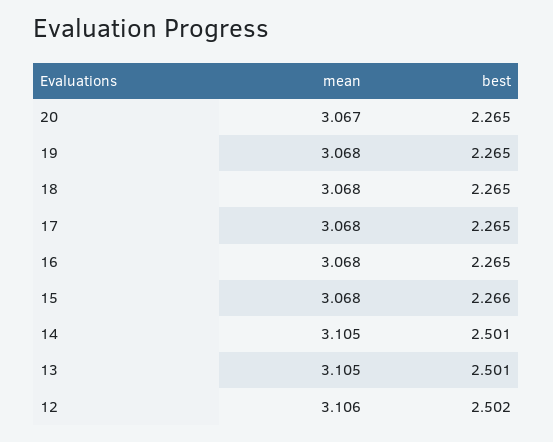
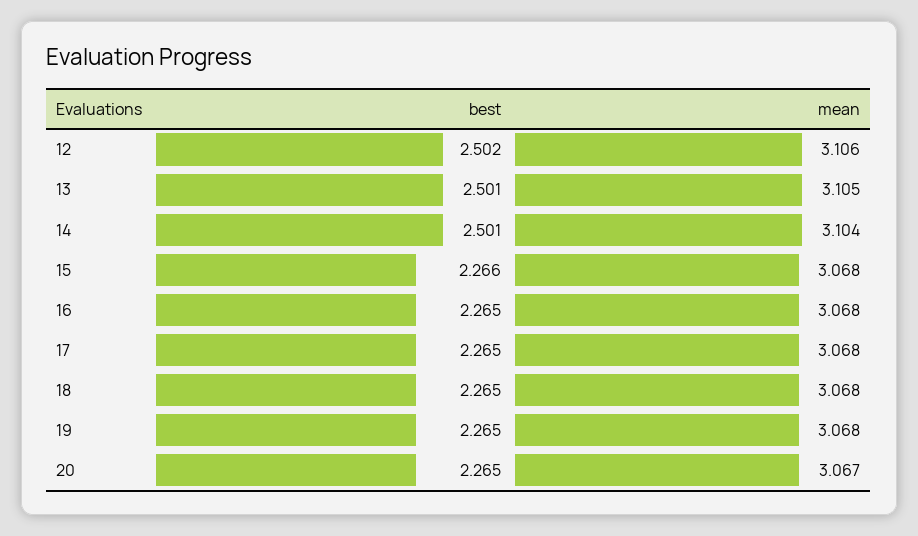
mean, 14: 3.105 -> 3.104

